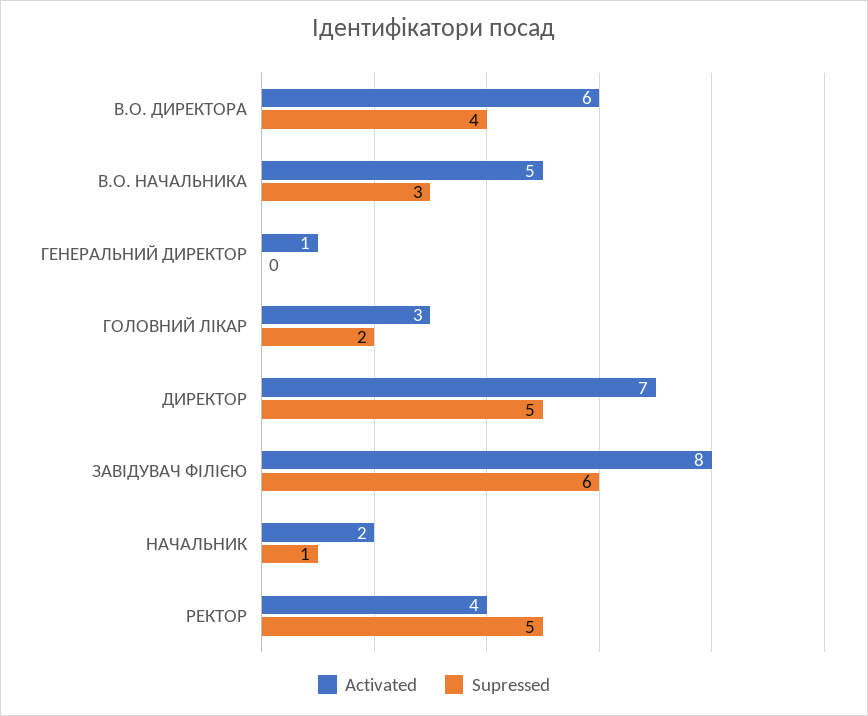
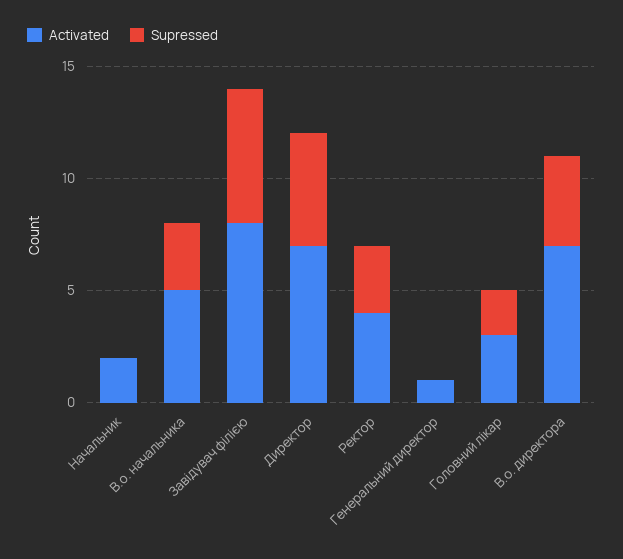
Activated, В.О. ДИРЕКТОРА: 6 -> 7
Supressed, НАЧАЛЬНИК: 1 -> 0
Supressed, РЕКТОР: 5 -> 3

